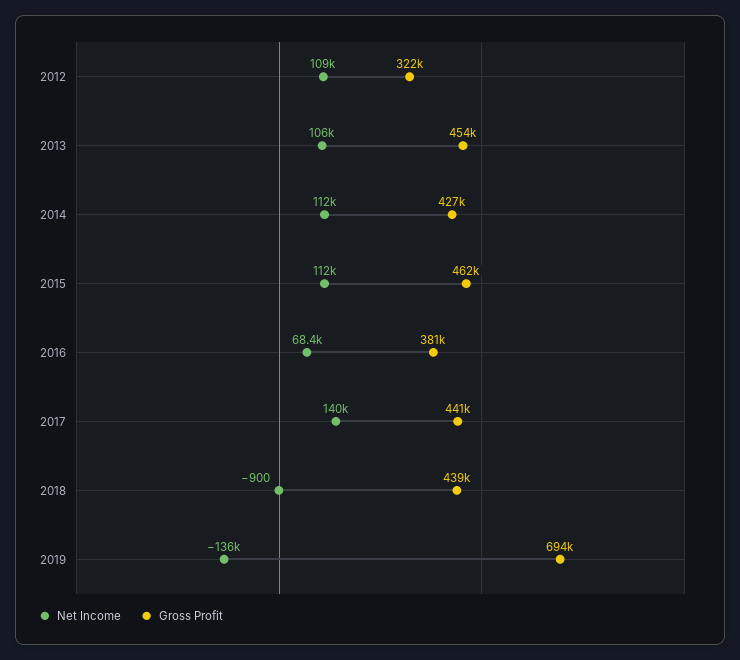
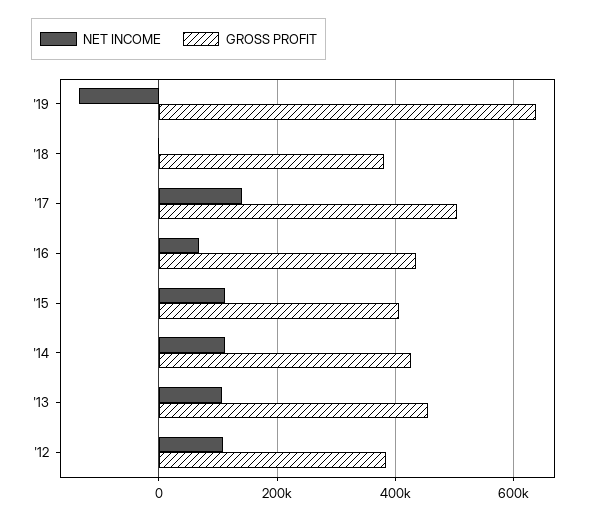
Gross Profit, 2012: 322000 -> 380000
Gross Profit, 2015: 462000 -> 400000
Gross Profit, 2016: 381000 -> 440000
Gross Profit, 2017: 441000 -> 500000
Gross Profit, 2018: 439000 -> 380000
Gross Profit, 2019: 694000 -> 640000

